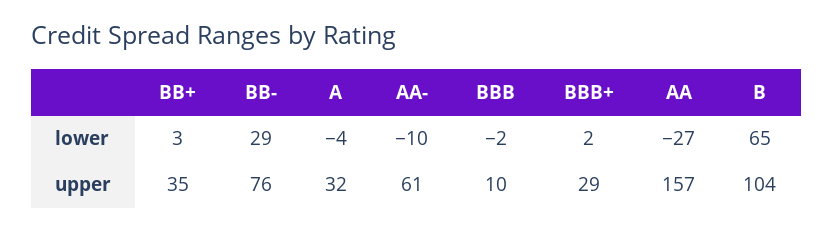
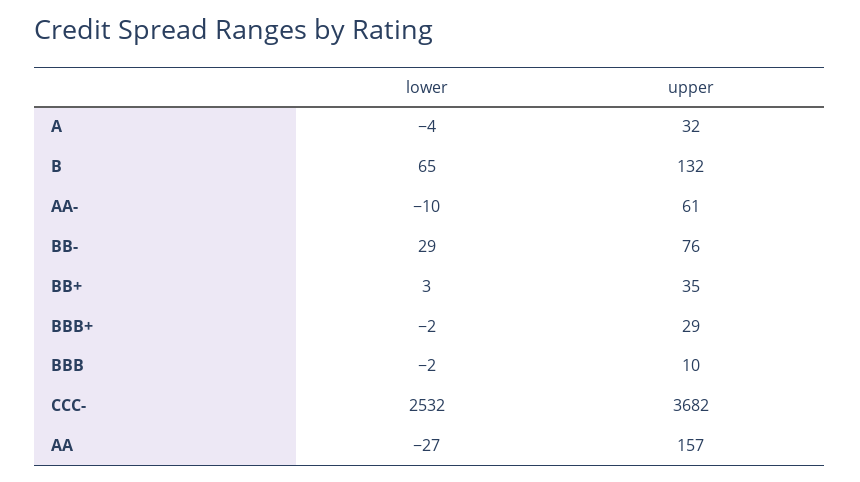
BBB+, lower: 2 -> -2
B, upper: 104 -> 132
CCC-, lower: none -> 2532
CCC-, upper: none -> 3682

